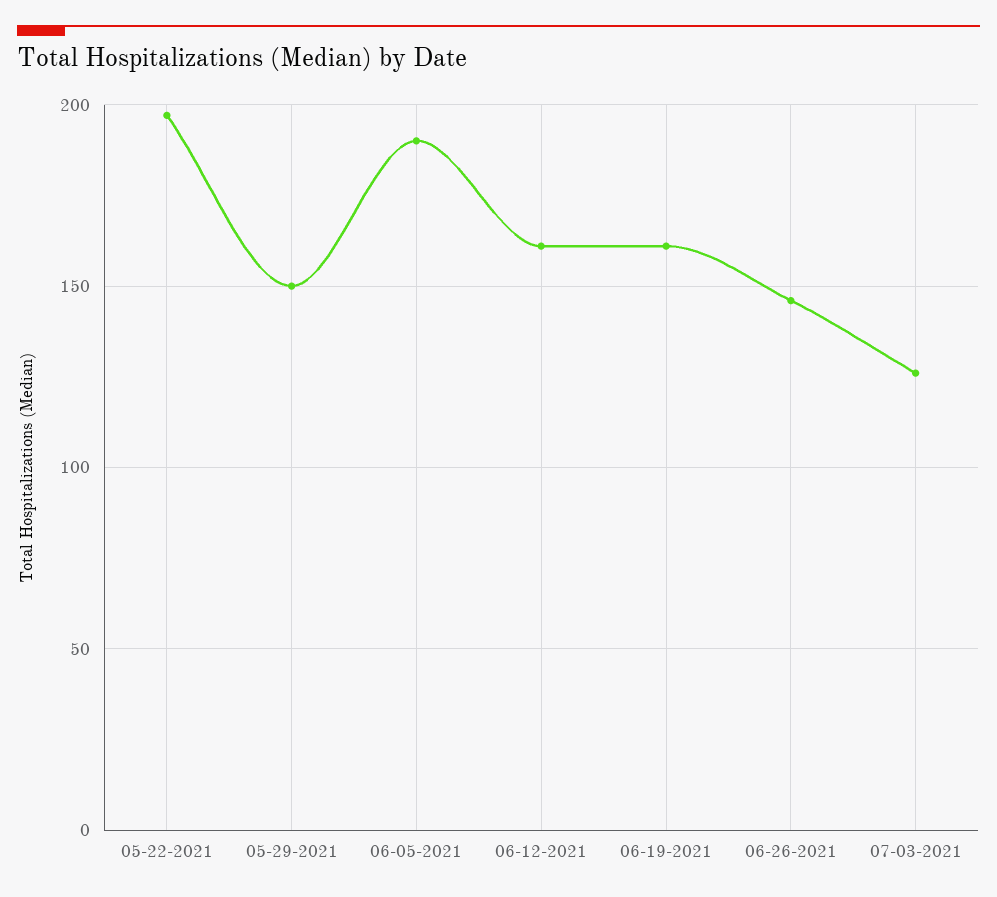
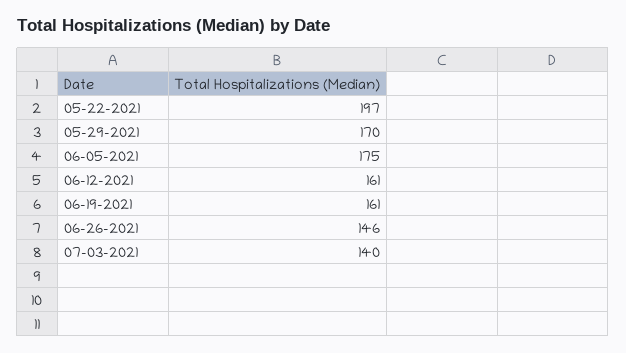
05-29-2021: 150 -> 170
06-05-2021: 190 -> 175
07-03-2021: 125 -> 140

